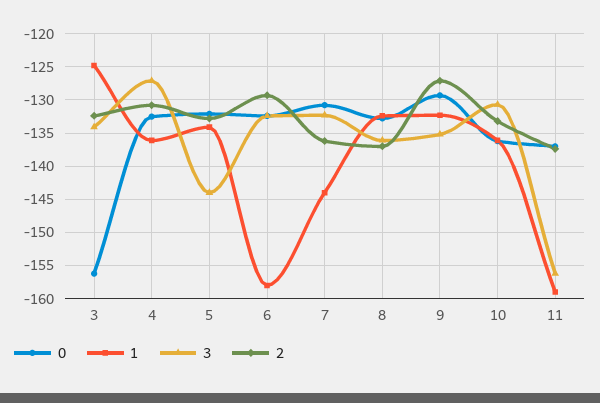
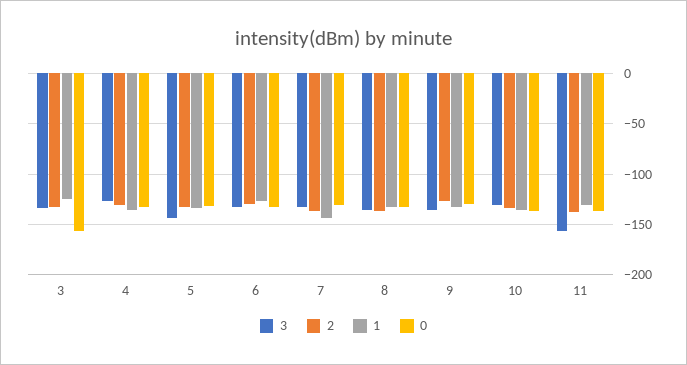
1, 6: -158 -> -130
1, 11: -159 -> -130

